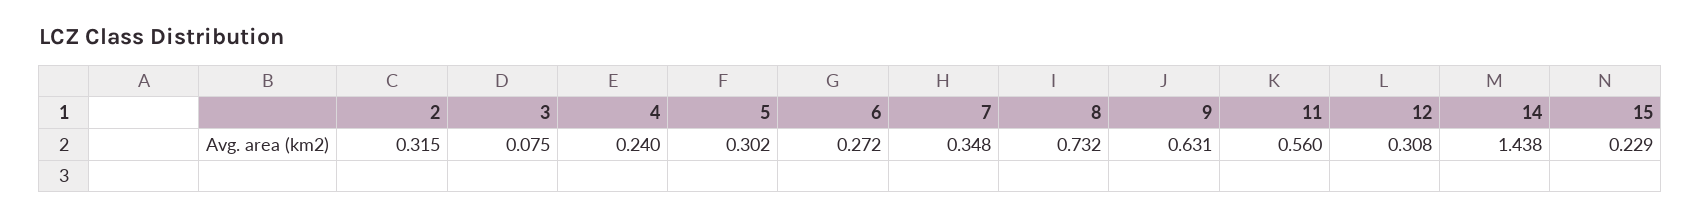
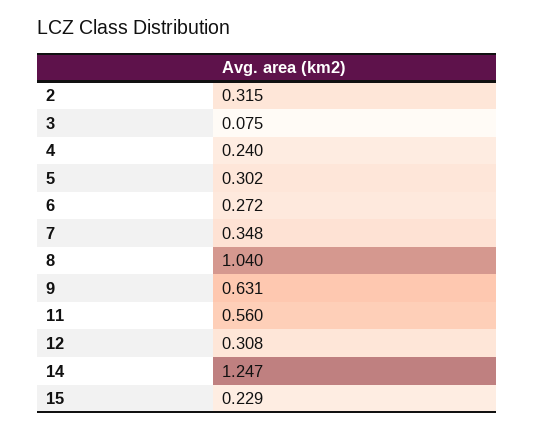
8: 0.732 -> 1.04
14: 1.438 -> 1.247

